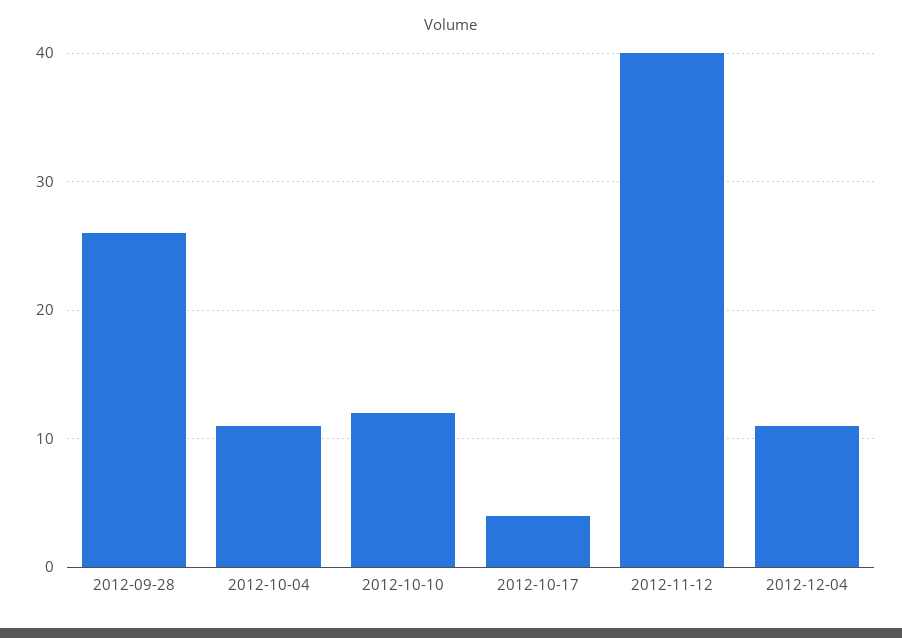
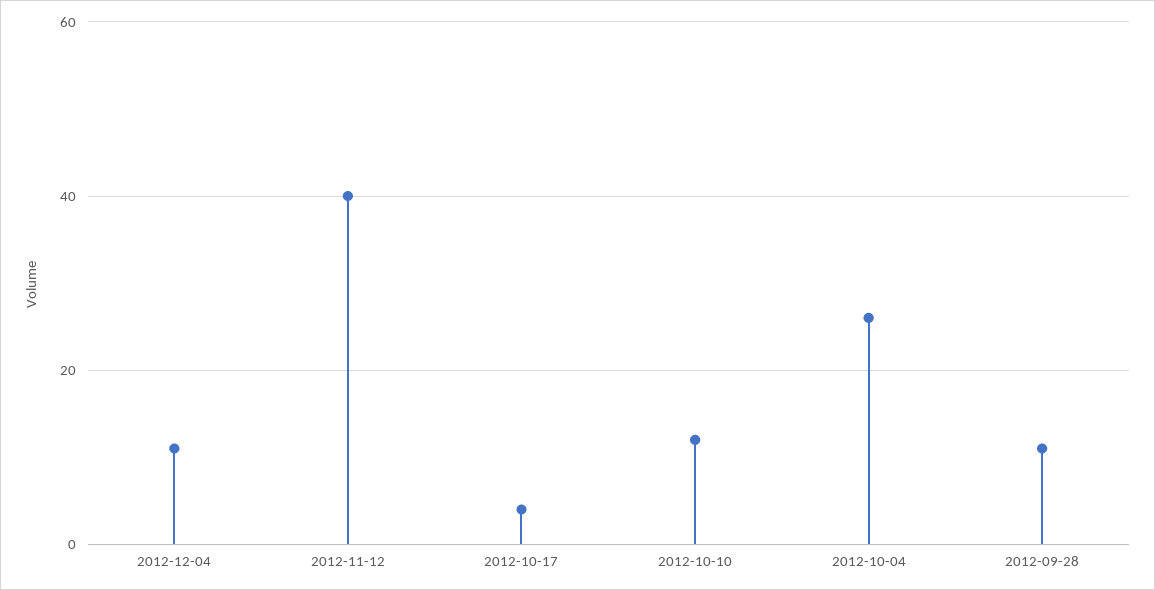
2012-09-28: 26 -> 10
2012-10-04: 11 -> 25

